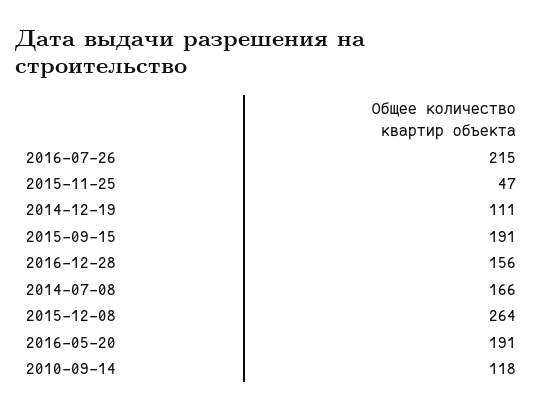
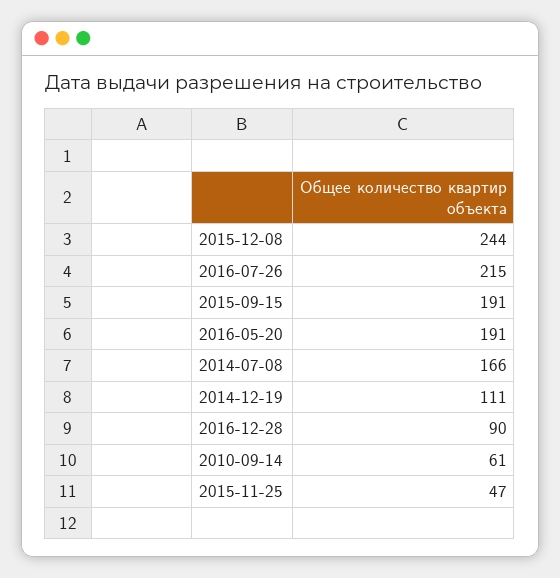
2016-12-28: 156 -> 90
2015-12-08: 264 -> 244
2010-09-14: 118 -> 61

